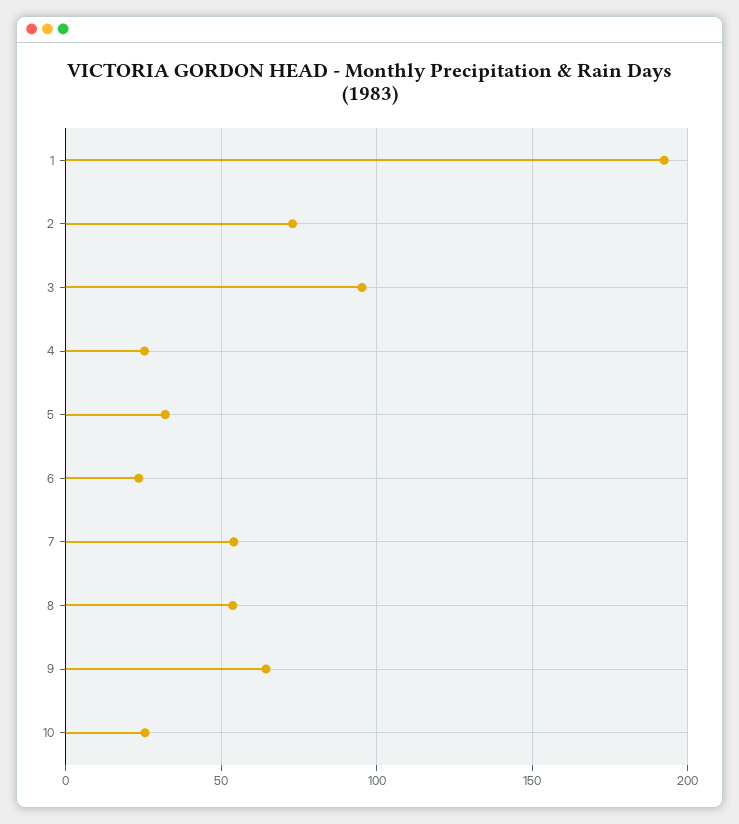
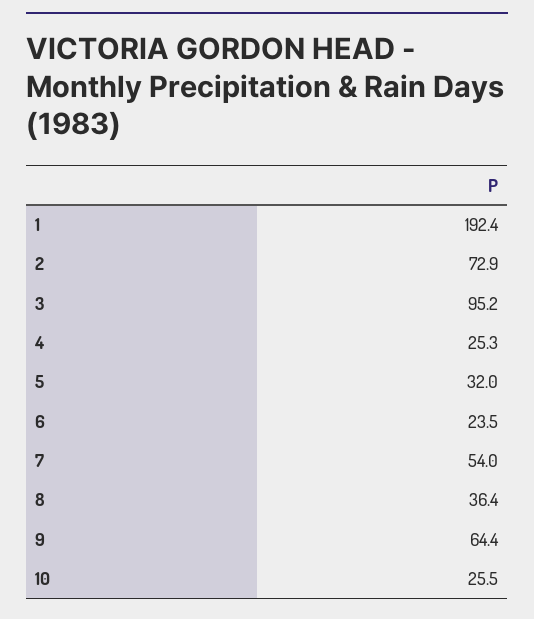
8: 55 -> 36.4

